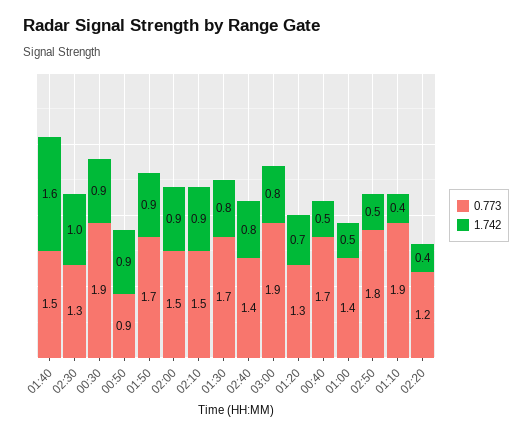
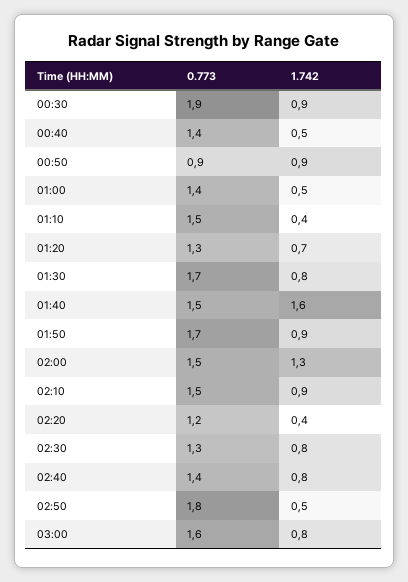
1.742, 02:30: 1 -> 0.8
1.742, 02:00: 0.9 -> 1.3
0.773, 03:00: 1.9 -> 1.6
0.773, 00:40: 1.7 -> 1.4
0.773, 01:10: 1.9 -> 1.5

